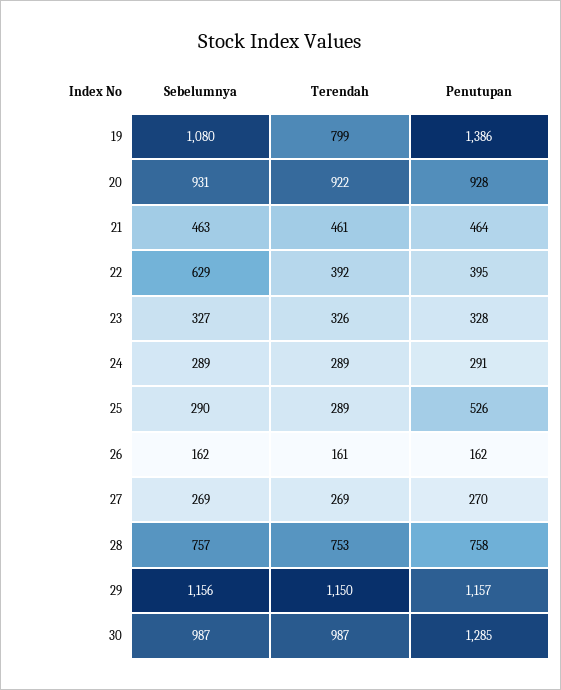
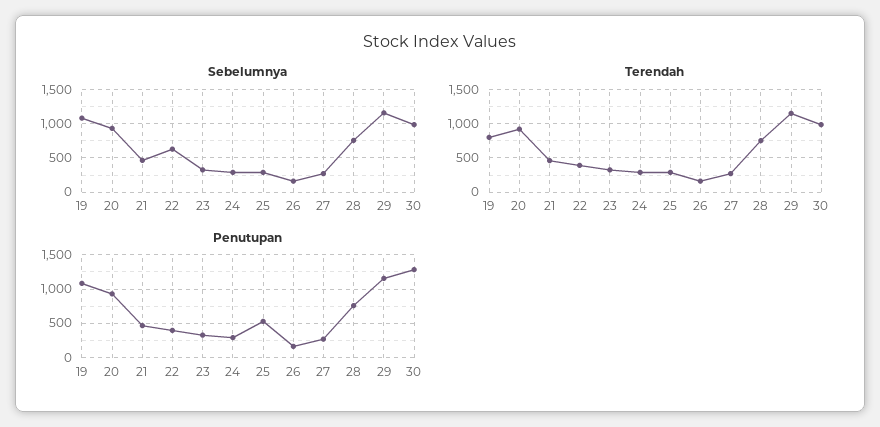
Penutupan, 19: 1386 -> 1100

